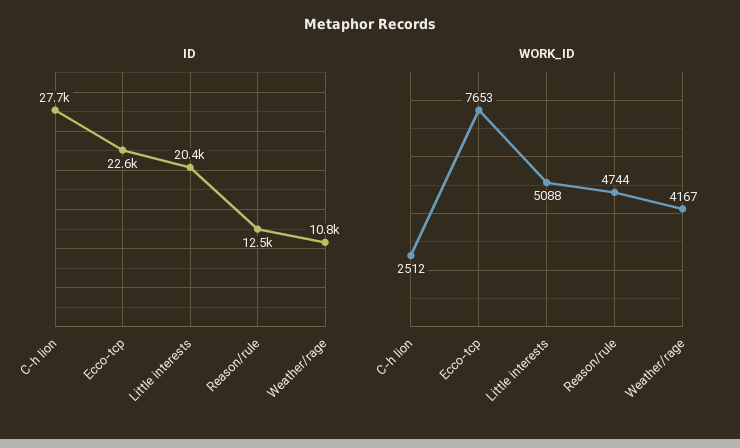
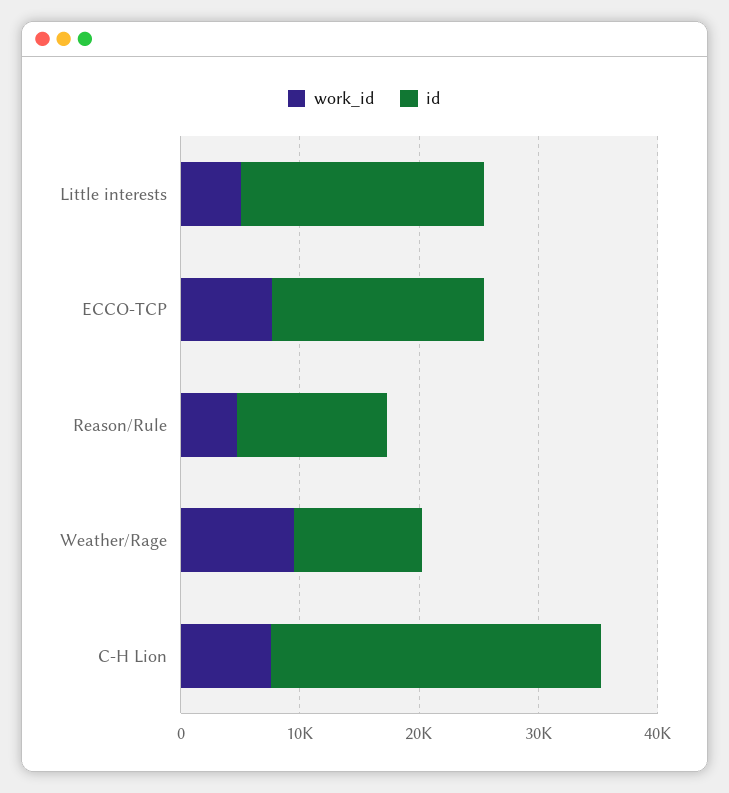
ID, Ecco-tcp: 22600 -> 18000
WORK_ID, C-h lion: 2512 -> 8000
WORK_ID, Weather/rage: 4167 -> 10000

